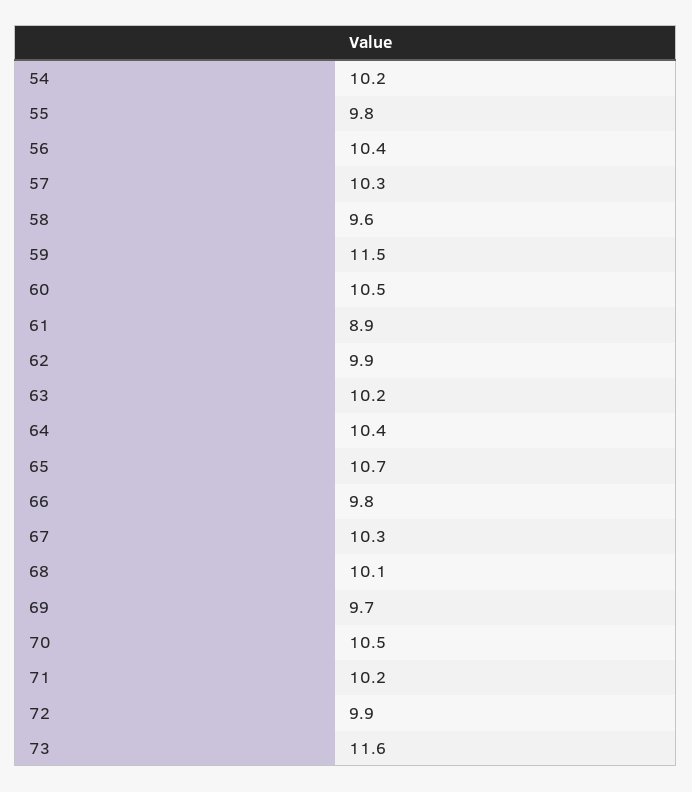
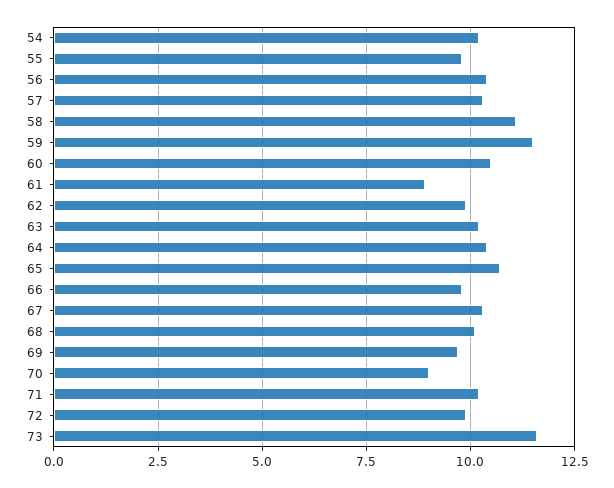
58: 9.6 -> 11
70: 10.5 -> 9

